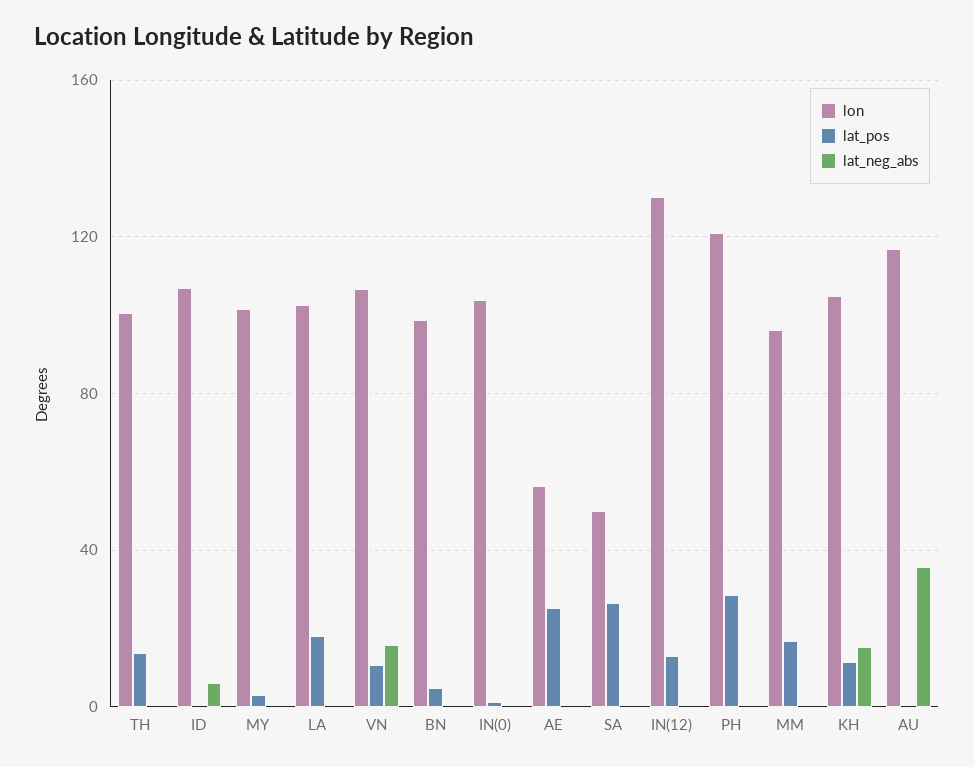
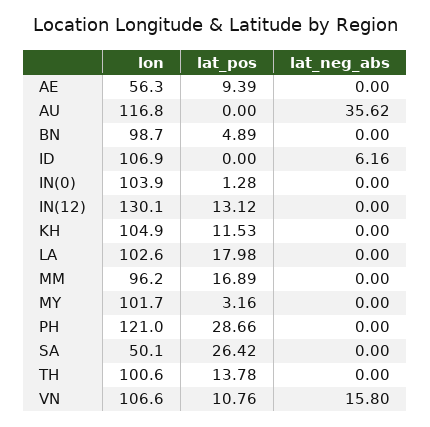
lat_pos, AE: 25 -> 9.39
lat_neg_abs, KH: 15 -> 0

